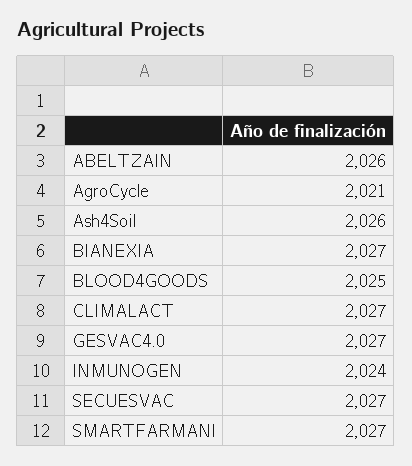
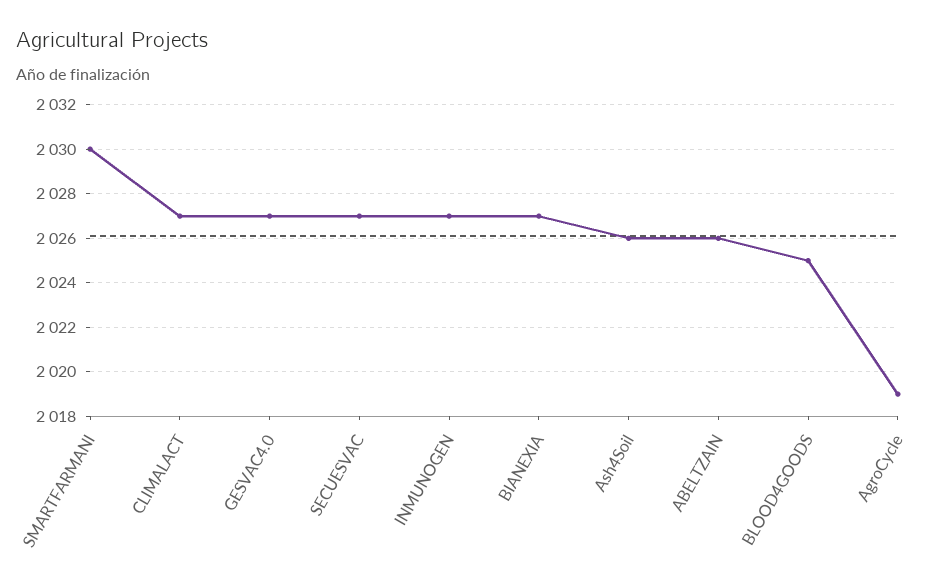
AgroCycle: 2021 -> 2019
INMUNOGEN: 2024 -> 2027
SMARTFARMANI: 2027 -> 2030

